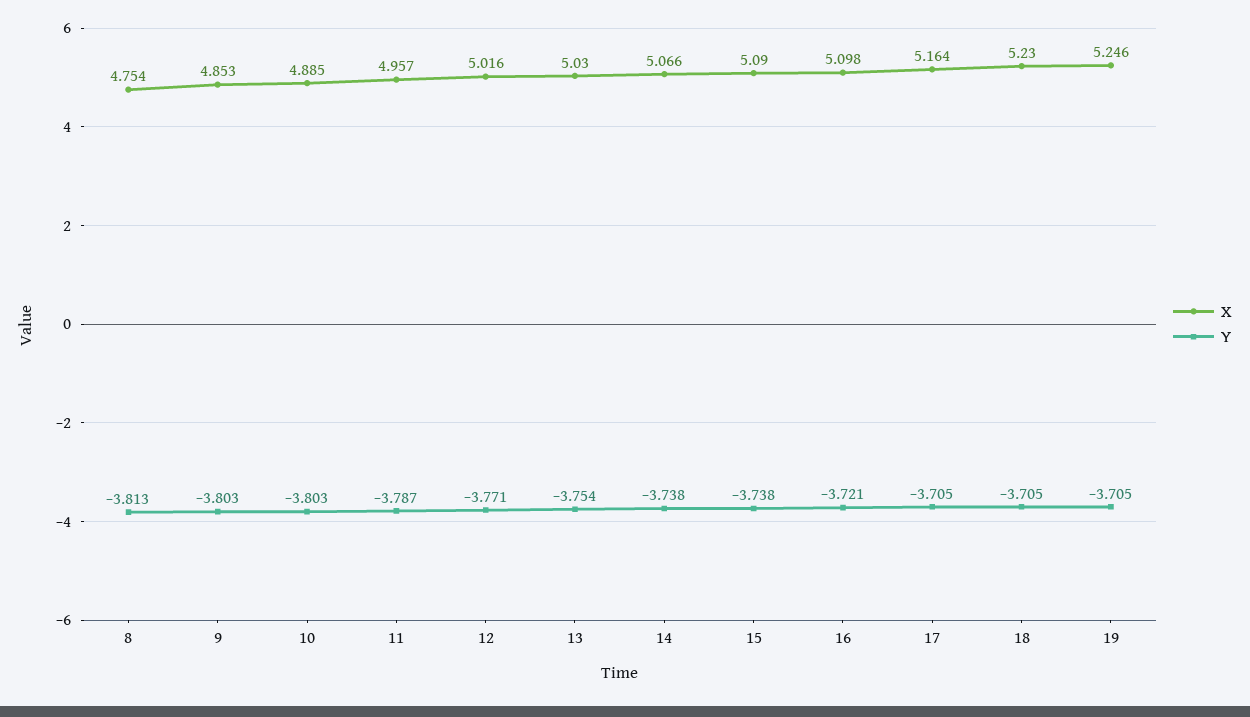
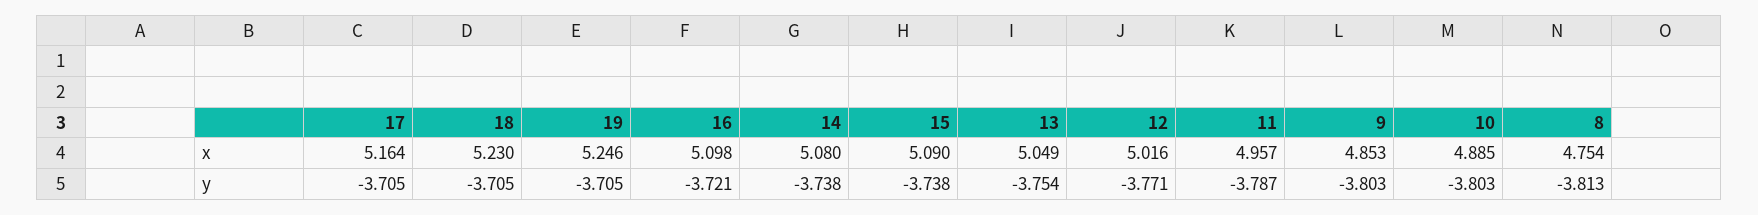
X, 13: 5.03 -> 5.049
X, 14: 5.066 -> 5.08

